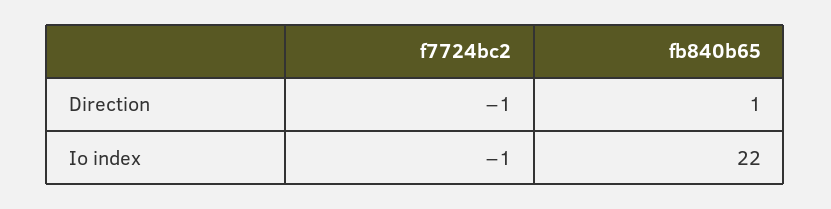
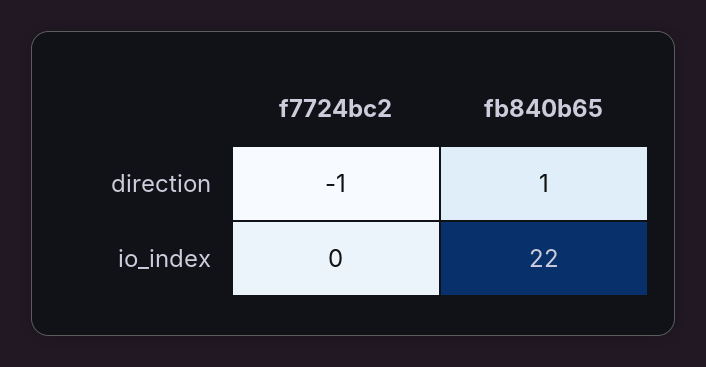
f7724bc2, Io index: -1 -> 0

